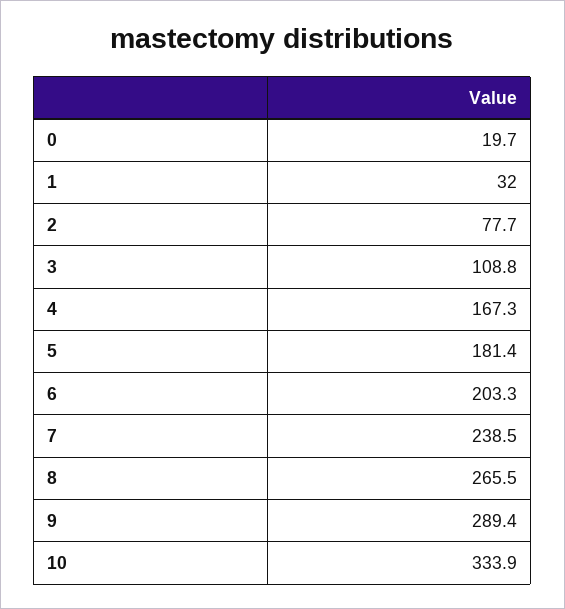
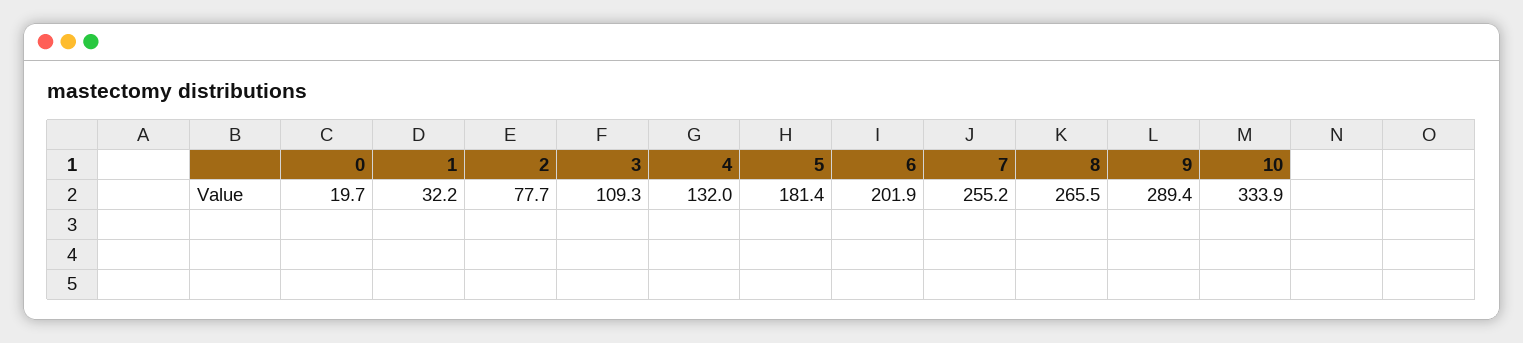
1: 32 -> 32.2
3: 108.8 -> 109.3
4: 167.3 -> 132
6: 203.3 -> 201.9
7: 238.5 -> 255.2

